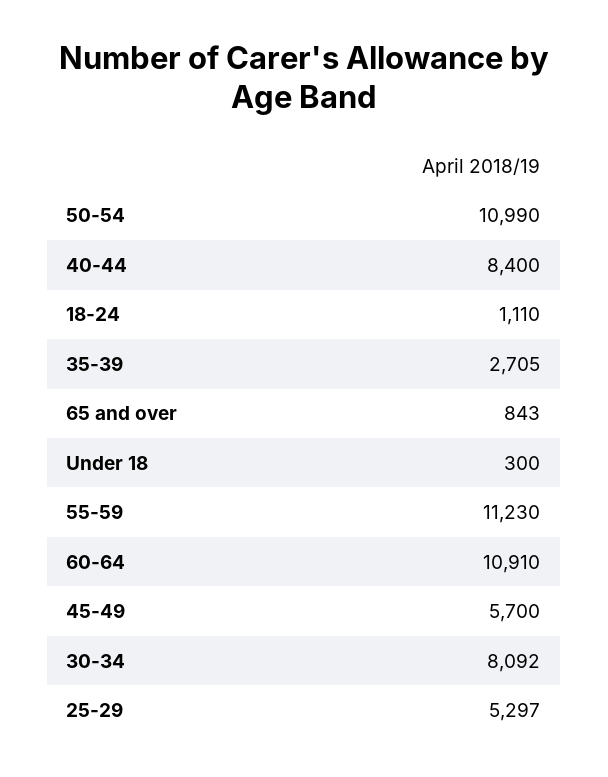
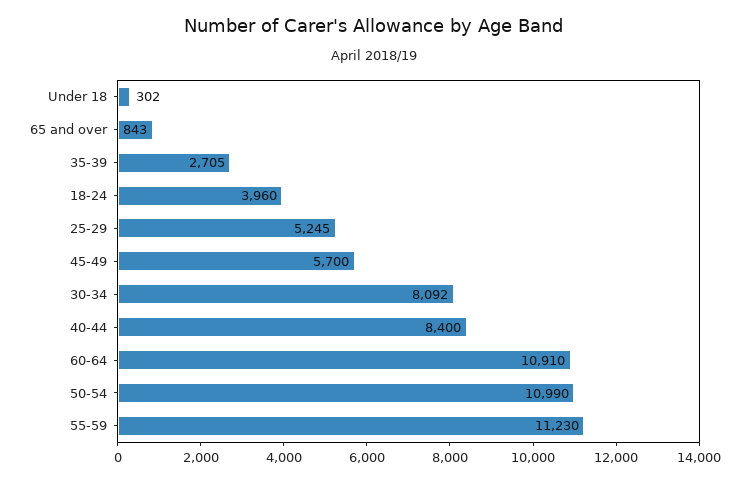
18-24: 1110 -> 3960
Under 18: 300 -> 302
25-29: 5297 -> 5245

